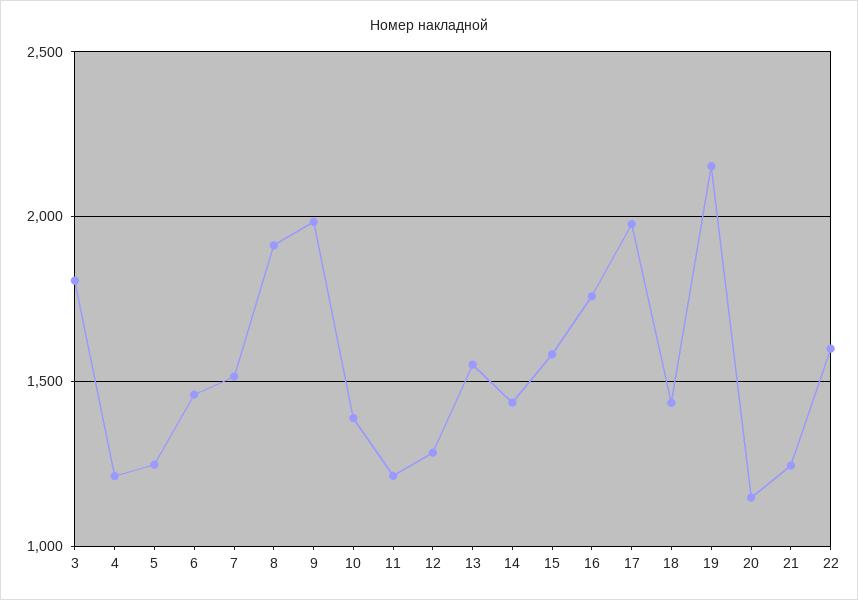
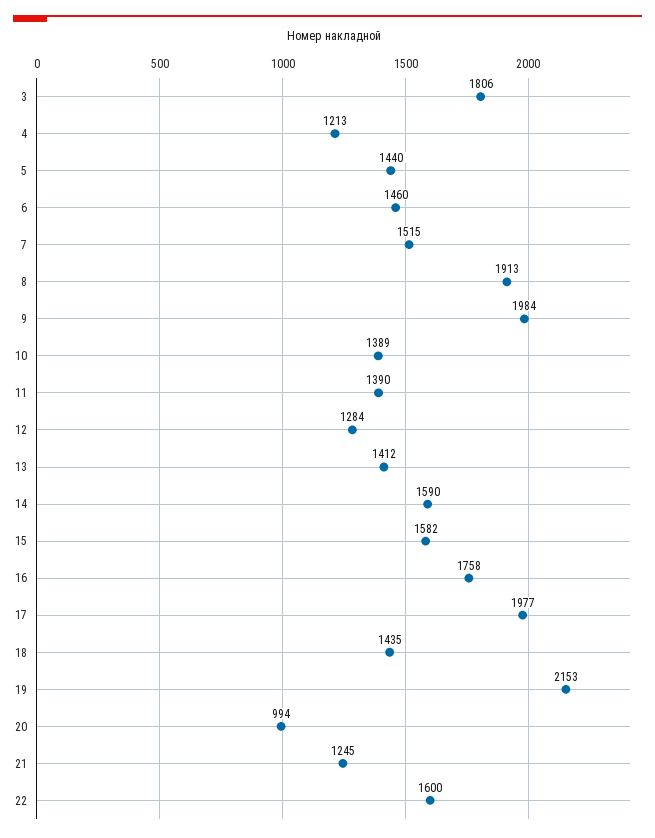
5: 1250 -> 1440
11: 1200 -> 1390
13: 1550 -> 1412
14: 1450 -> 1590
20: 1150 -> 994

